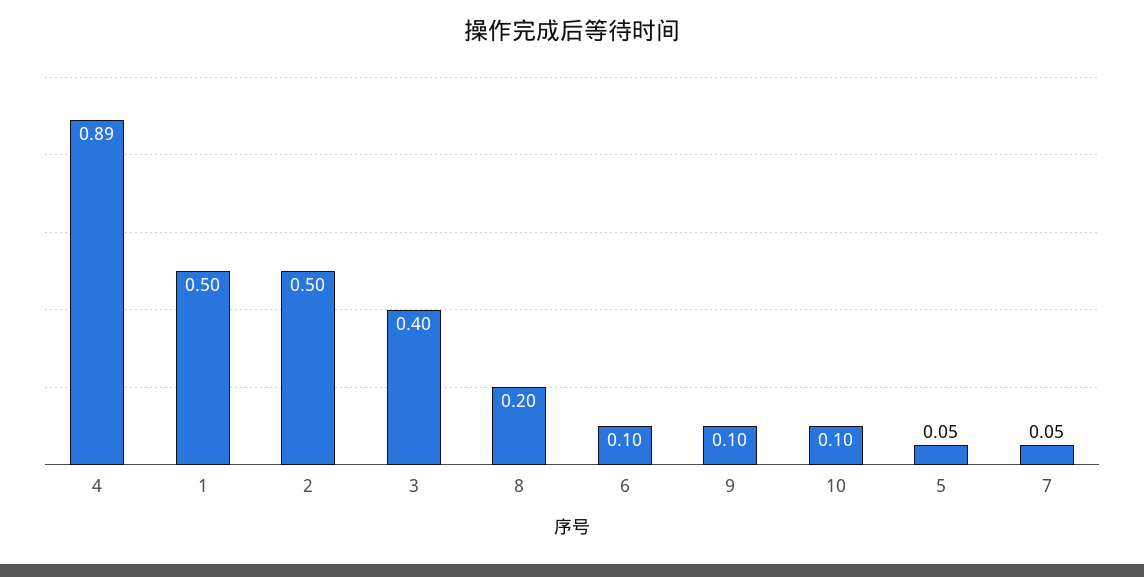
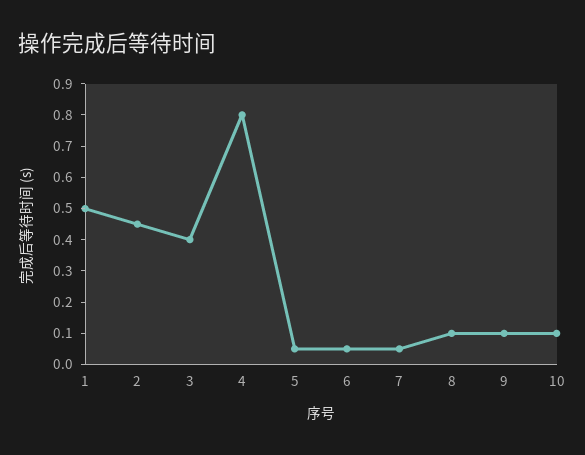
4: 0.89 -> 0.8
2: 0.5 -> 0.45
8: 0.2 -> 0.1
6: 0.1 -> 0.05

